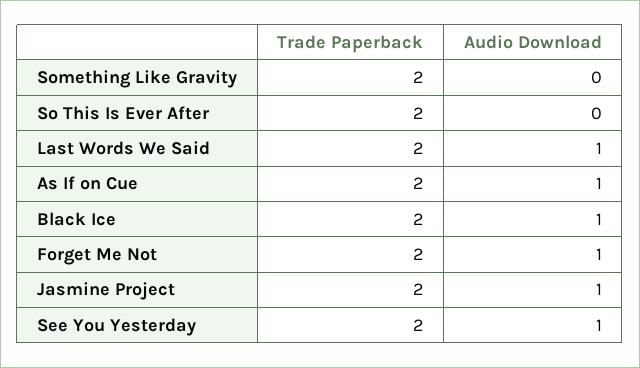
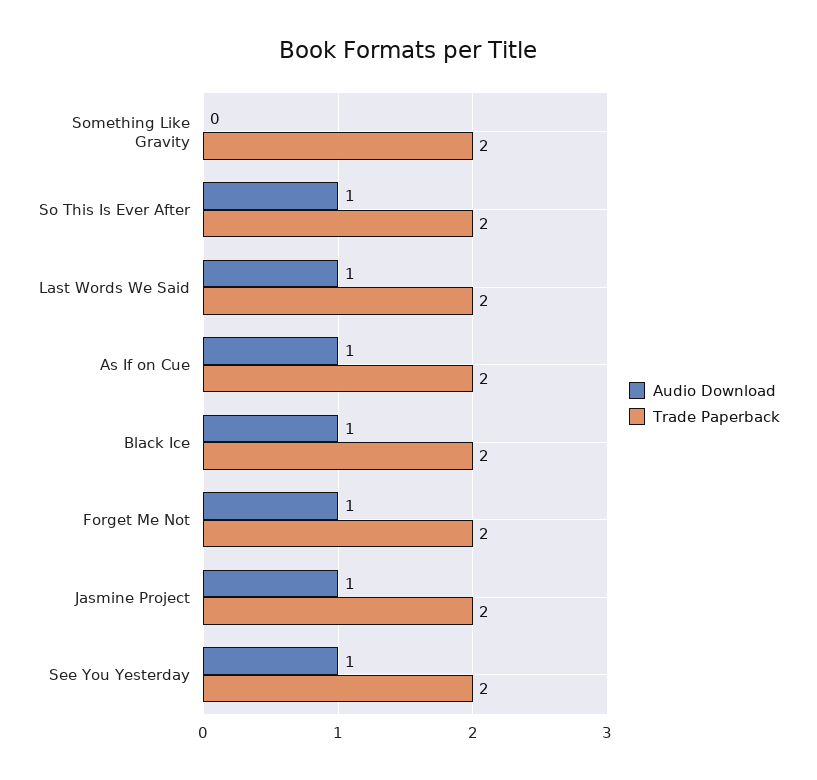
Audio Download, So This Is Ever After: 0 -> 1

